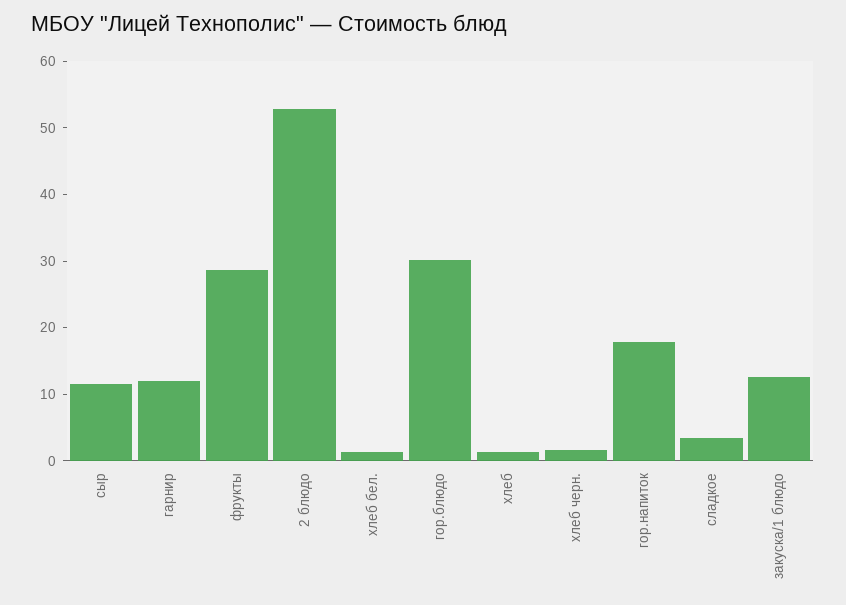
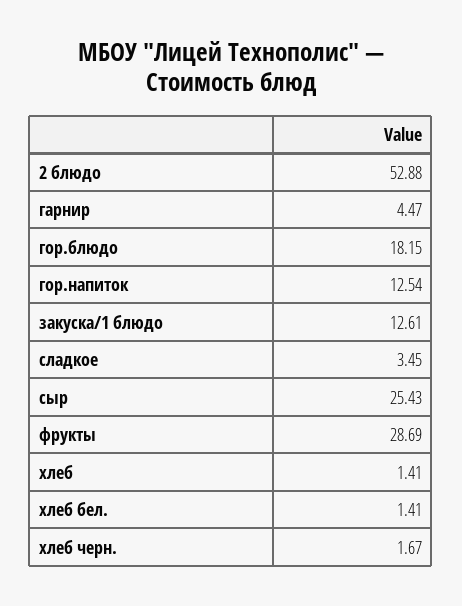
сыр: 12 -> 25.43
гарнир: 12 -> 4.47
гор.блюдо: 30 -> 18.15
гор.напиток: 18 -> 12.54

